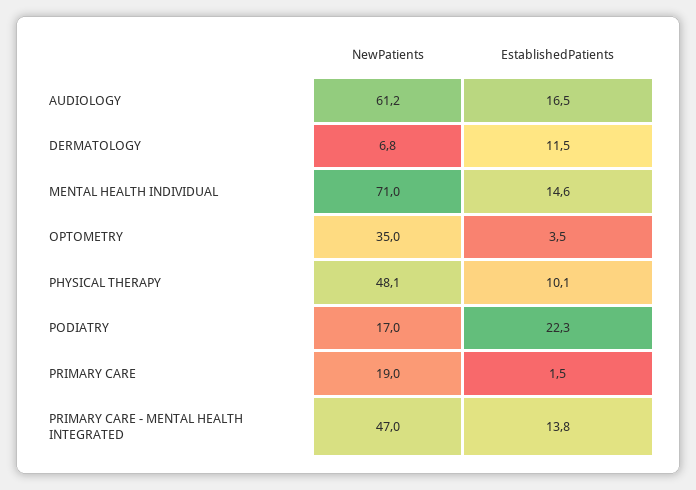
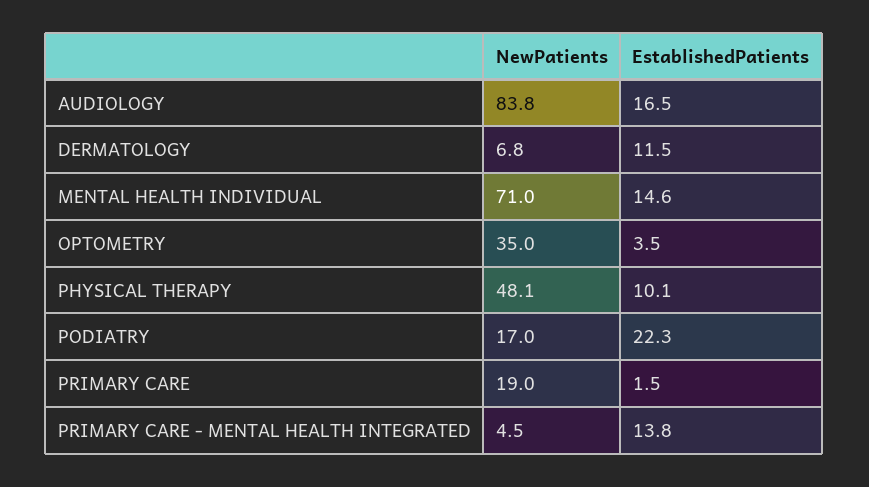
NewPatients, AUDIOLOGY: 61.2 -> 83.8
NewPatients, PRIMARY CARE - MENTAL HEALTH INTEGRATED: 47 -> 4.5

